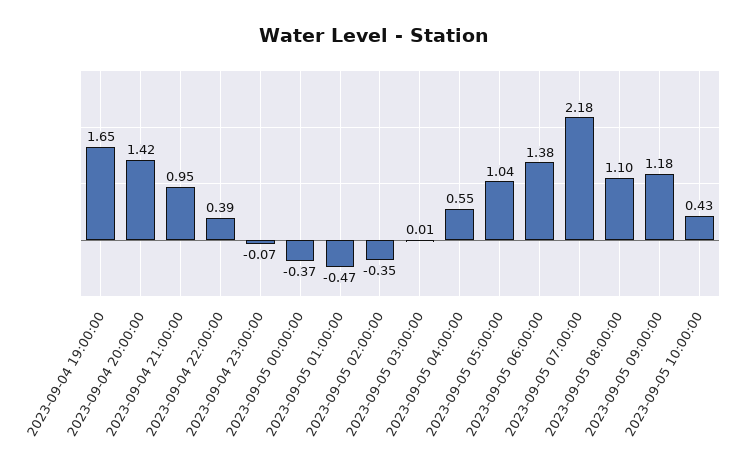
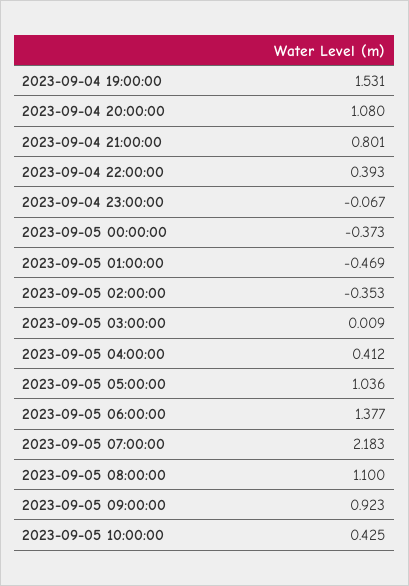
2023-09-04 19:00:00: 1.65 -> 1.531
2023-09-04 20:00:00: 1.42 -> 1.08
2023-09-04 21:00:00: 0.95 -> 0.801
2023-09-05 04:00:00: 0.55 -> 0.412
2023-09-05 09:00:00: 1.18 -> 0.923

